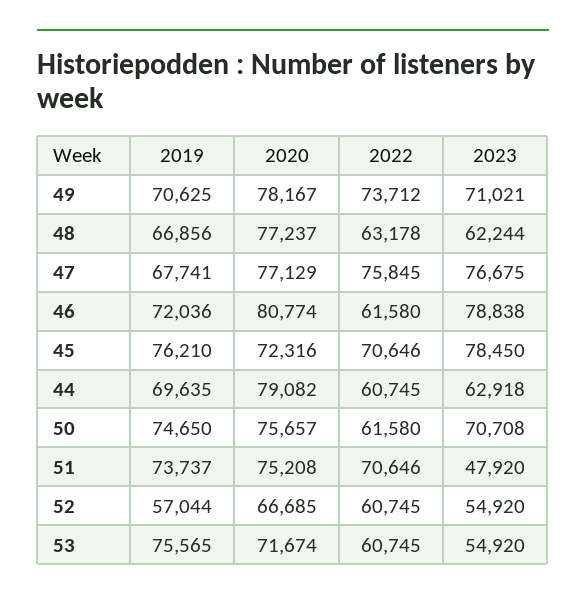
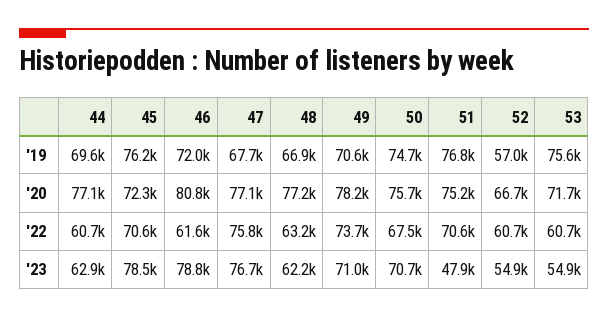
2020, 44: 79082 -> 77100
2022, 50: 61580 -> 67500
2019, 51: 73737 -> 76800

